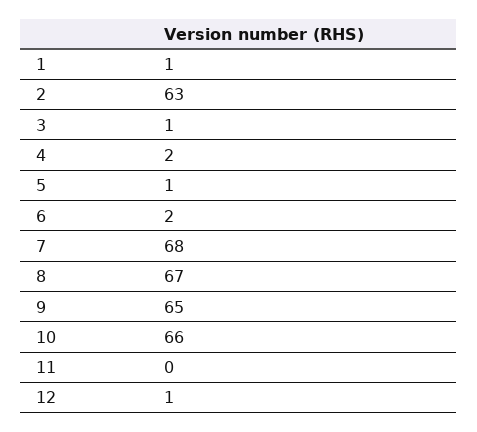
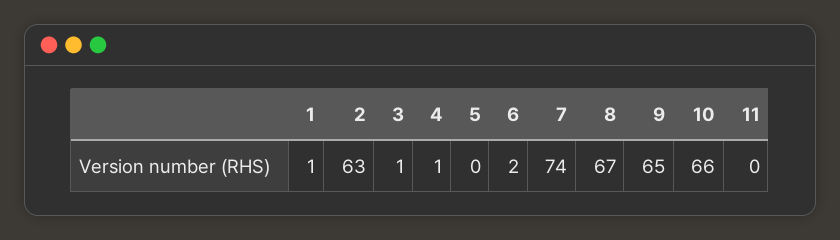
4: 2 -> 1
5: 1 -> 0
7: 68 -> 74
12: 1 -> none

